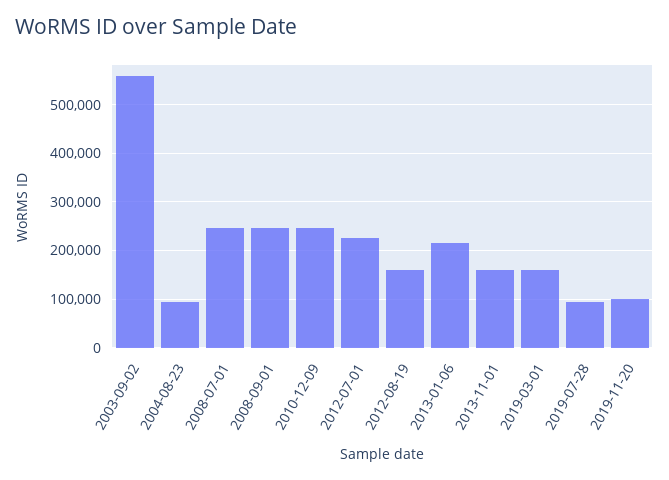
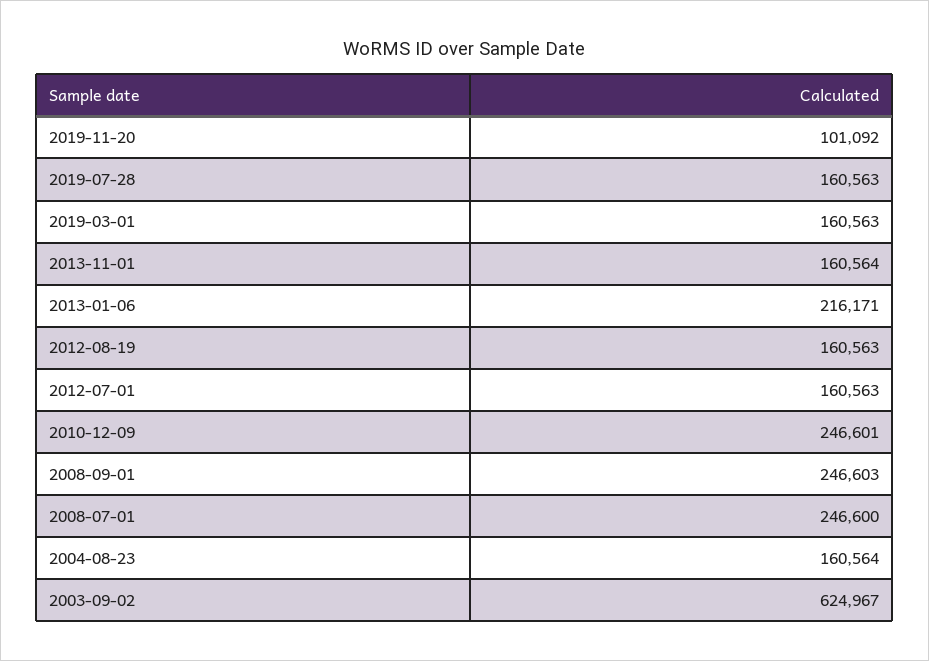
2003-09-02: 560000 -> 624967
2004-08-23: 100000 -> 160564
2012-07-01: 220000 -> 160563
2019-07-28: 100000 -> 160563

